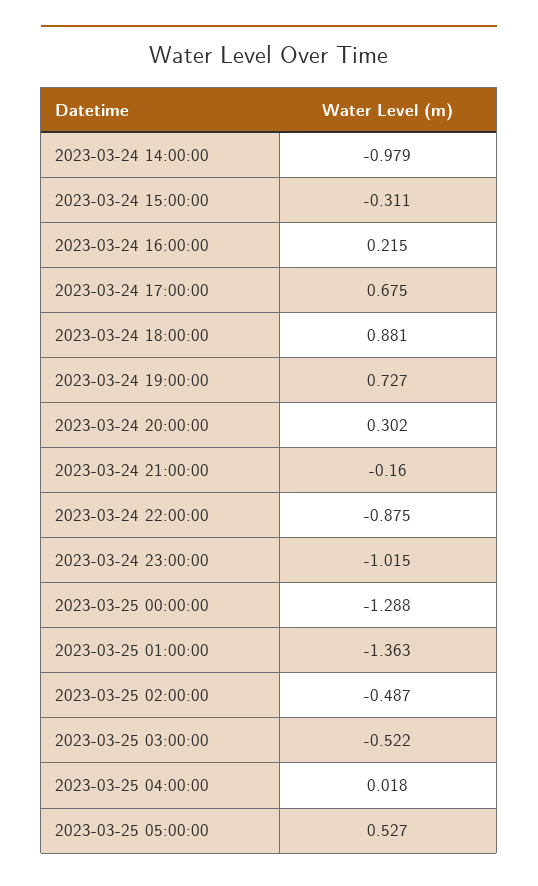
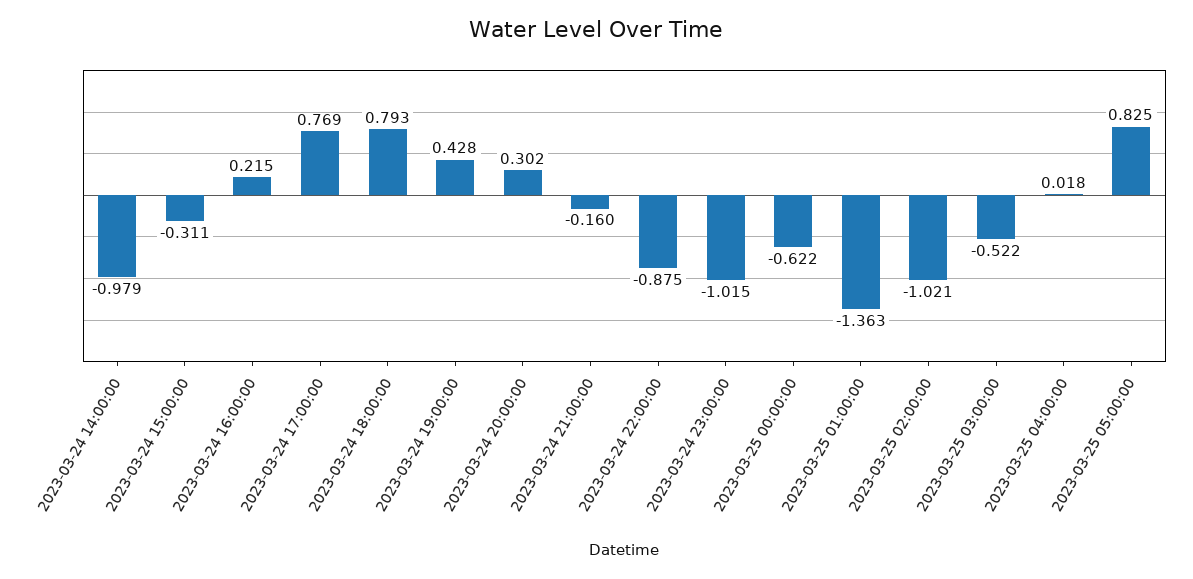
2023-03-24 17:00:00: 0.675 -> 0.769
2023-03-24 18:00:00: 0.881 -> 0.793
2023-03-24 19:00:00: 0.727 -> 0.428
2023-03-25 00:00:00: -1.288 -> -0.622
2023-03-25 02:00:00: -0.487 -> -1.021
2023-03-25 05:00:00: 0.527 -> 0.825

